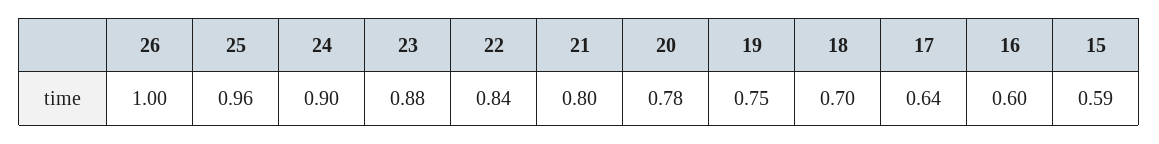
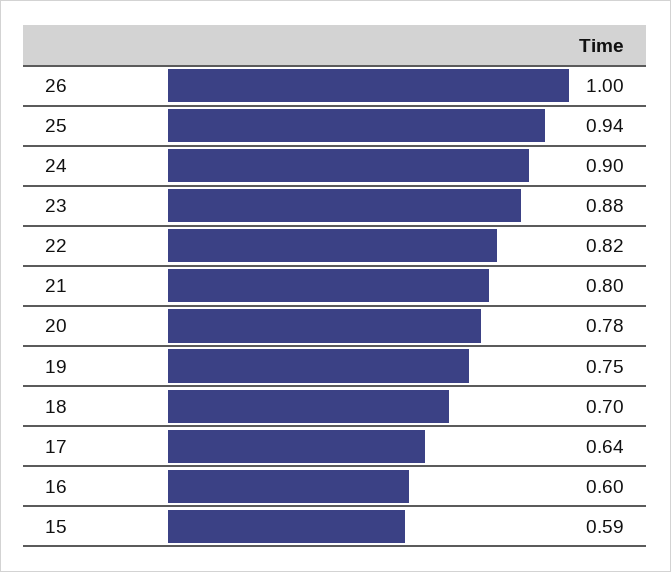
25: 0.96 -> 0.94
22: 0.84 -> 0.82

